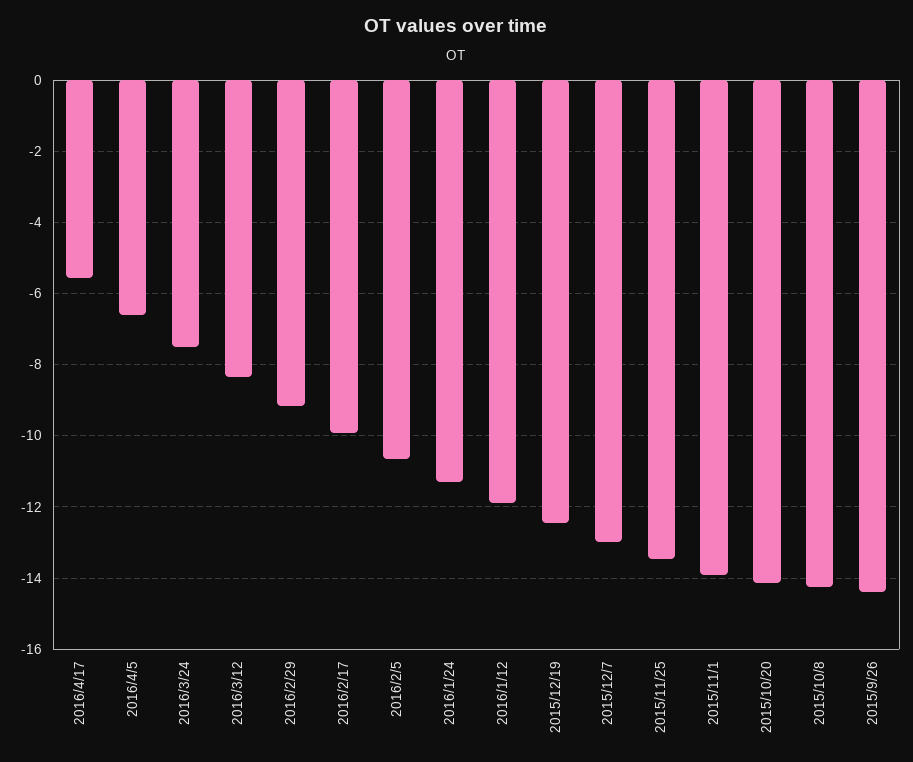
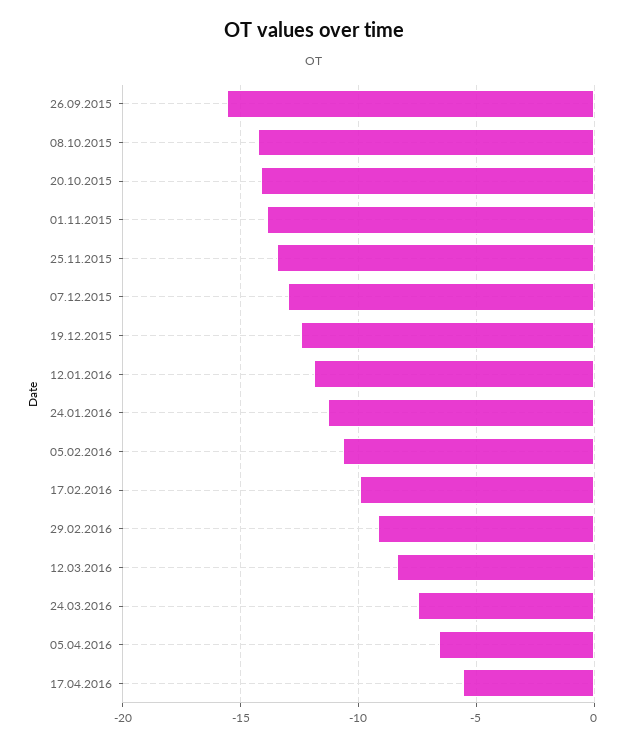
2015/9/26: -14.4 -> -15.5

